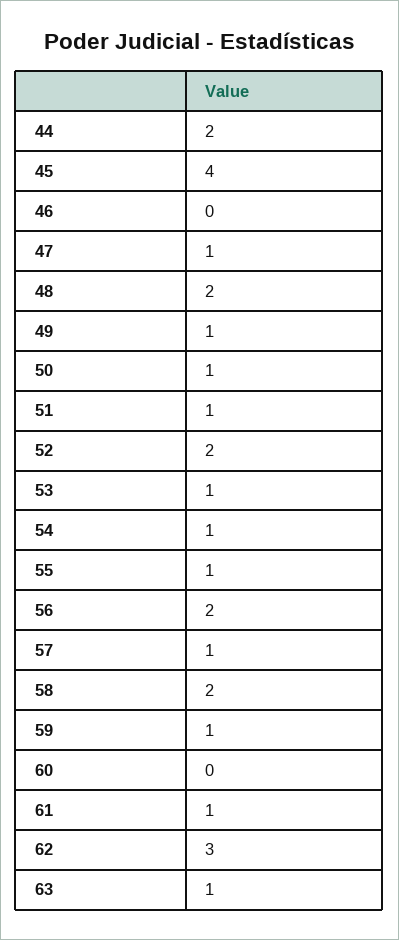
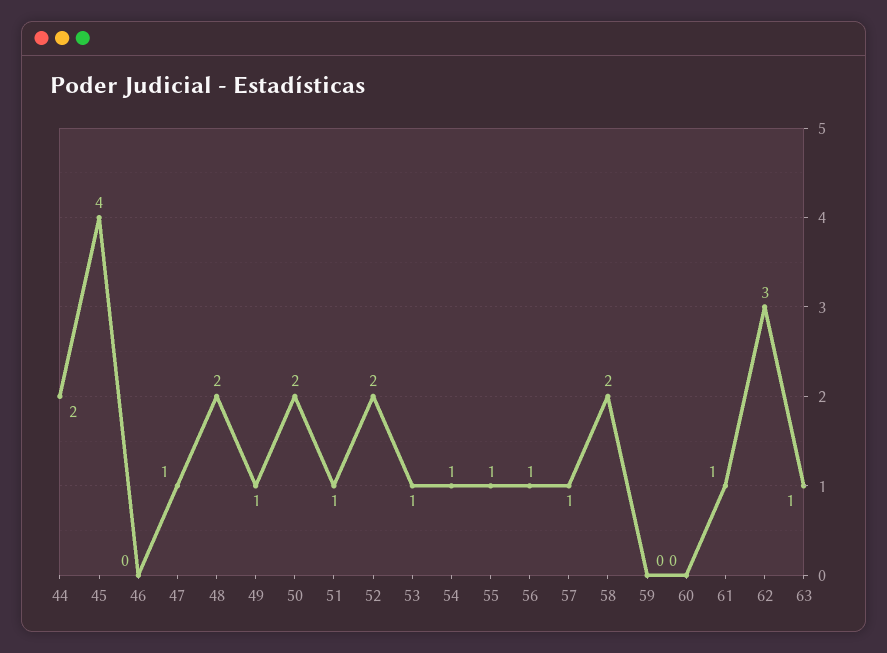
50: 1 -> 2
56: 2 -> 1
59: 1 -> 0

